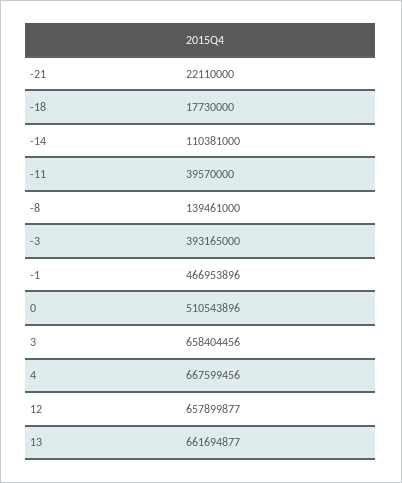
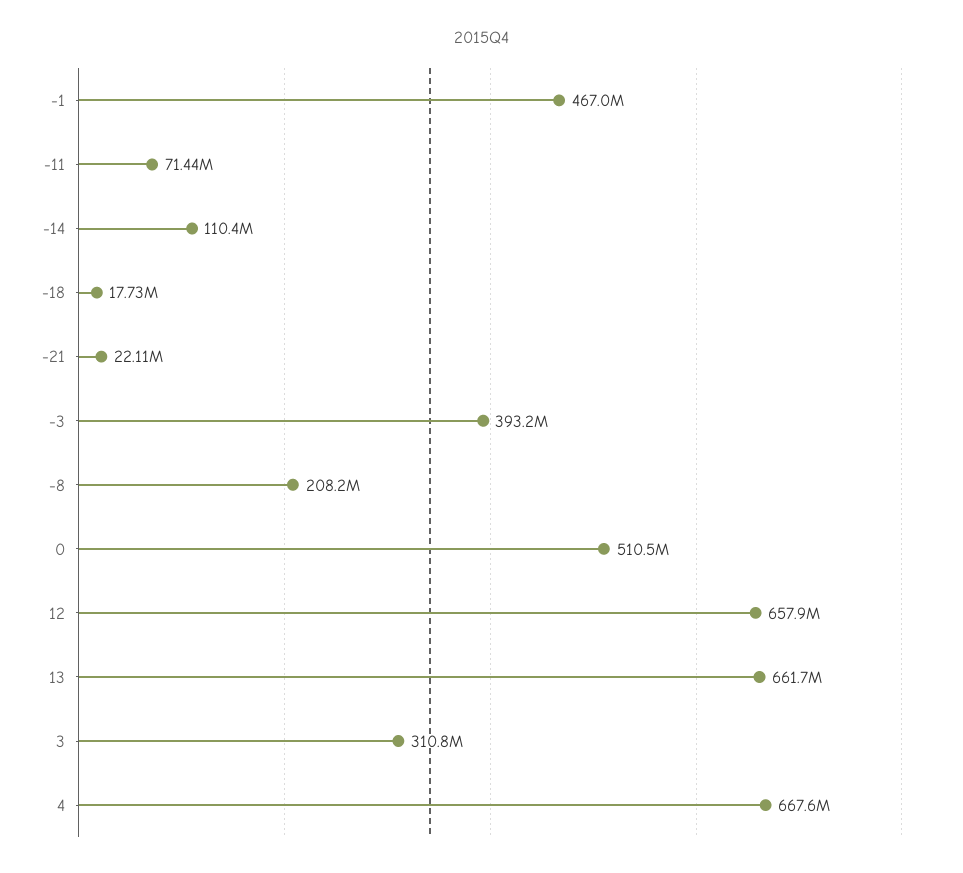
-11: 39570000 -> 71440000
-8: 139461000 -> 208200000
3: 658404456 -> 310800000

